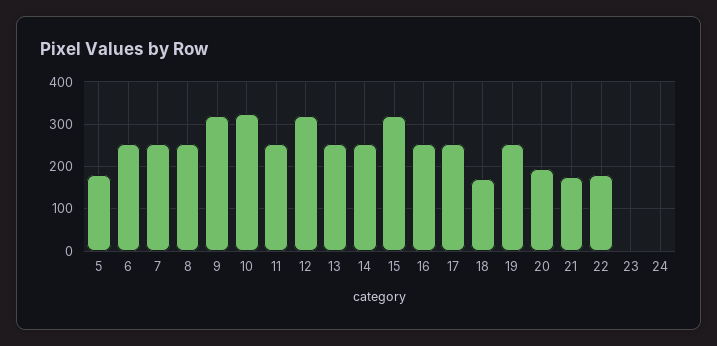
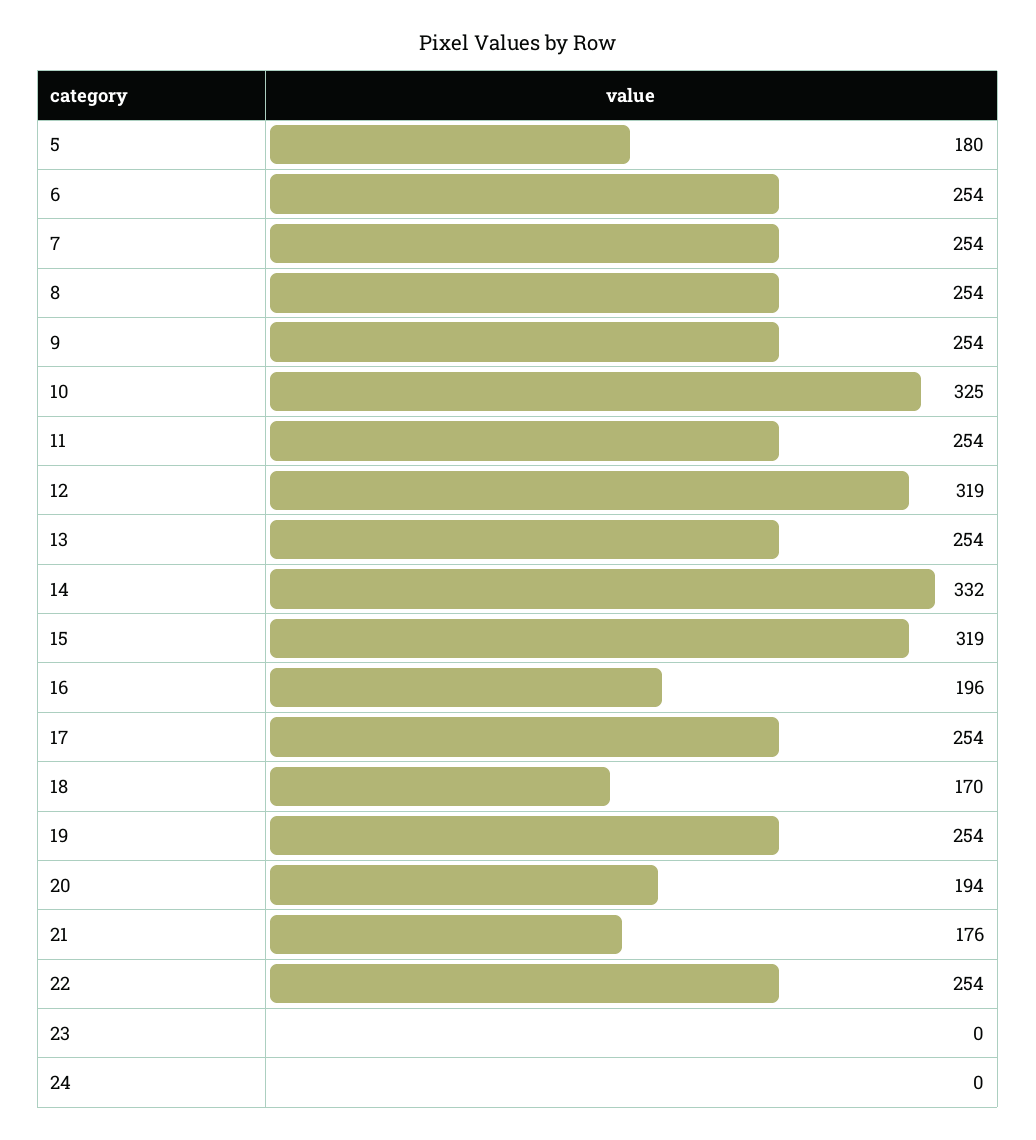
9: 320 -> 254
14: 260 -> 332
16: 260 -> 196
22: 180 -> 254

